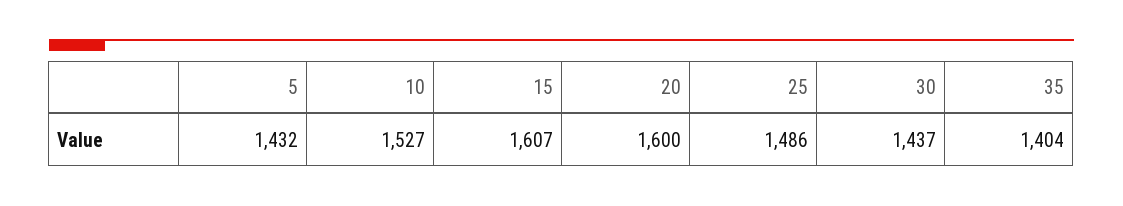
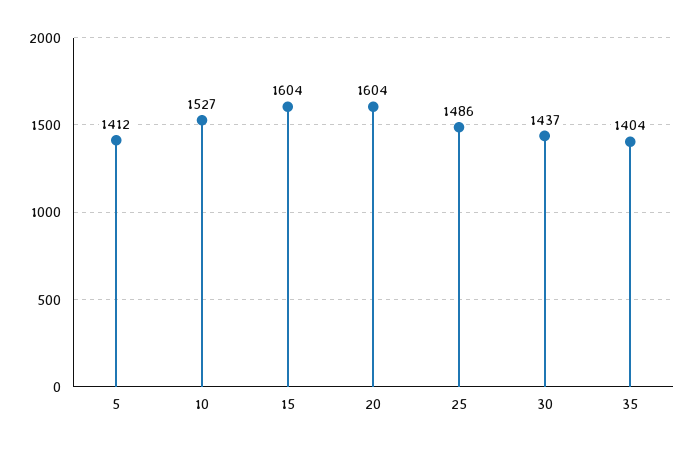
5: 1432 -> 1412
15: 1607 -> 1604
20: 1600 -> 1604

